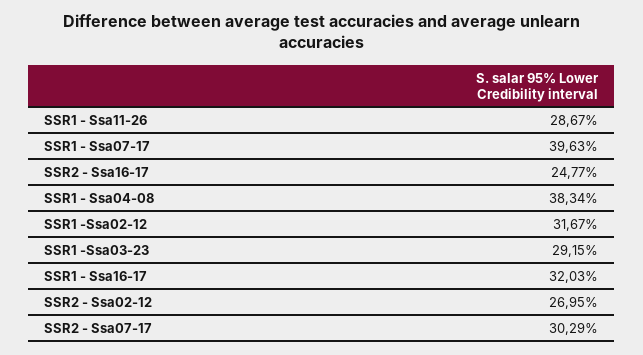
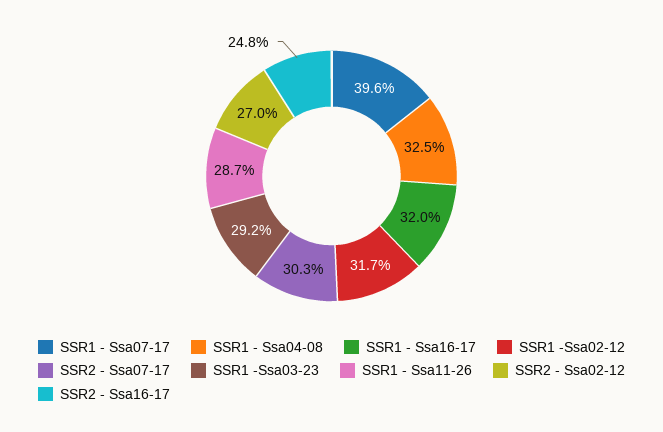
SSR1 - Ssa04-08: 38.34 -> 32.5

